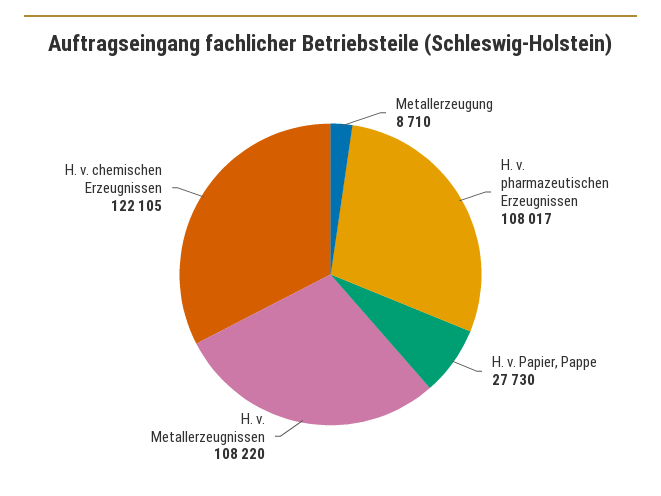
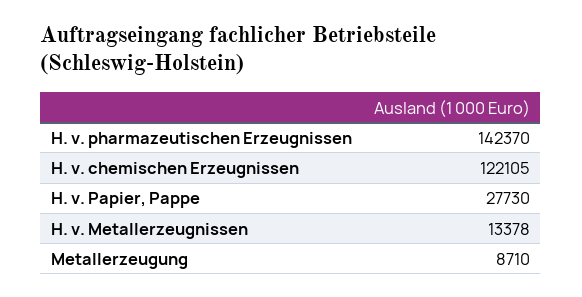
H. v. pharmazeutischen Erzeugnissen: 108017 -> 142370
H. v. Metallerzeugnissen: 108220 -> 13378

